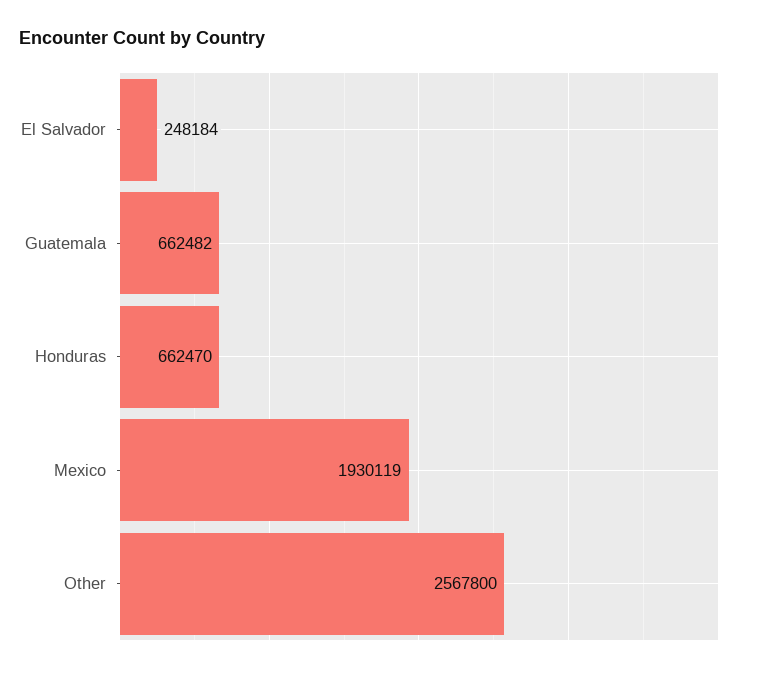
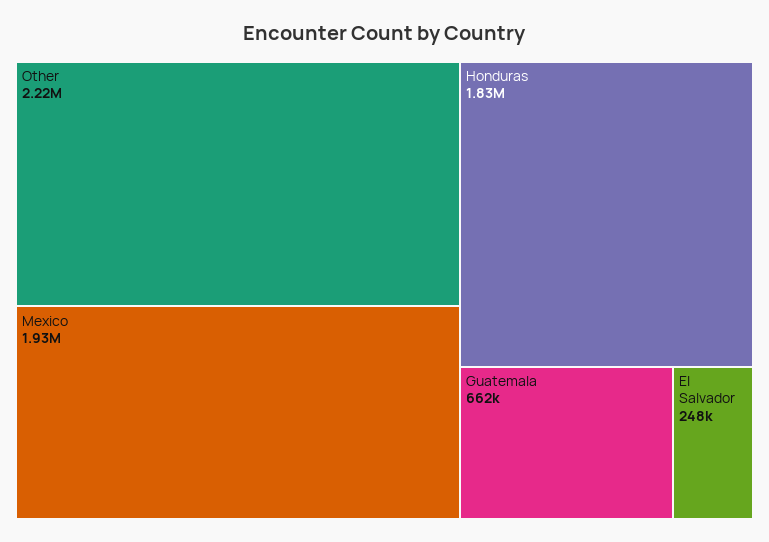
Honduras: 662470 -> 1830000
Other: 2567800 -> 2220000

